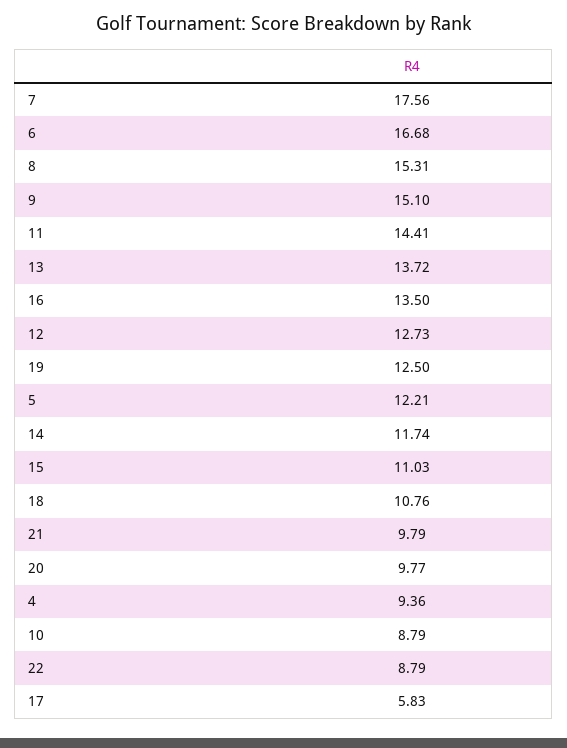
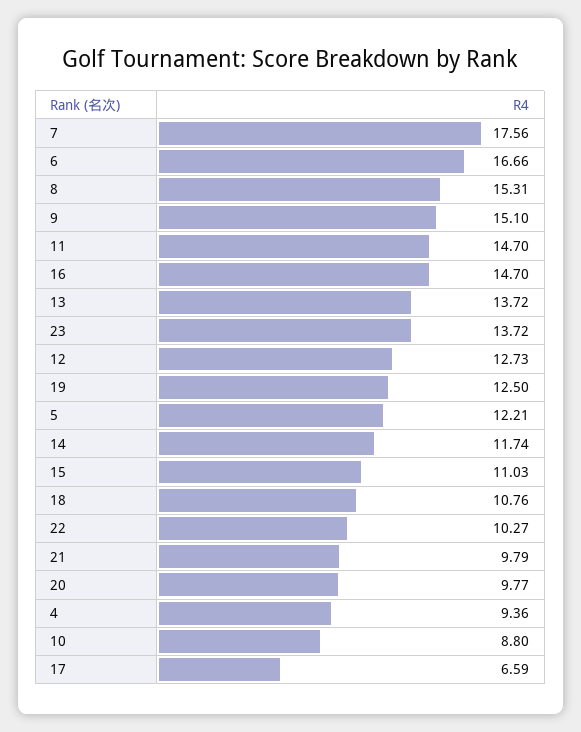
6: 16.68 -> 16.66
11: 14.41 -> 14.7
16: 13.5 -> 14.7
10: 8.79 -> 8.8
22: 8.79 -> 10.27
17: 5.83 -> 6.59
23: none -> 13.72

